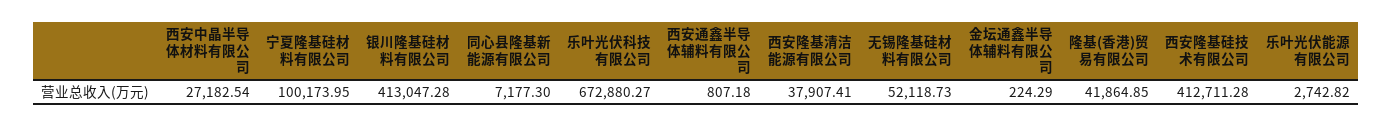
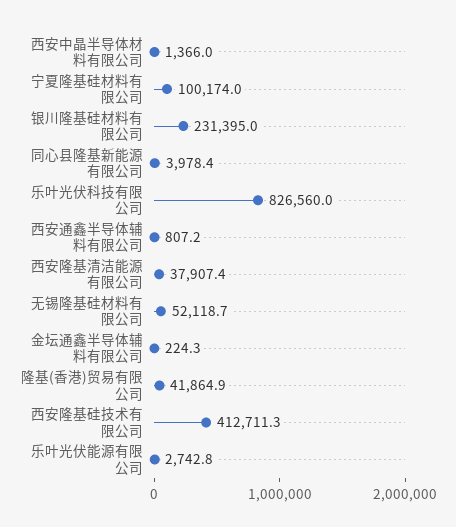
西安中晶半导体材料有限公司: 27182.54 -> 1366
银川隆基硅材料有限公司: 413047.28 -> 231395
同心县隆基新能源有限公司: 7177.3 -> 3978.4
乐叶光伏科技有限公司: 672880.27 -> 826560

